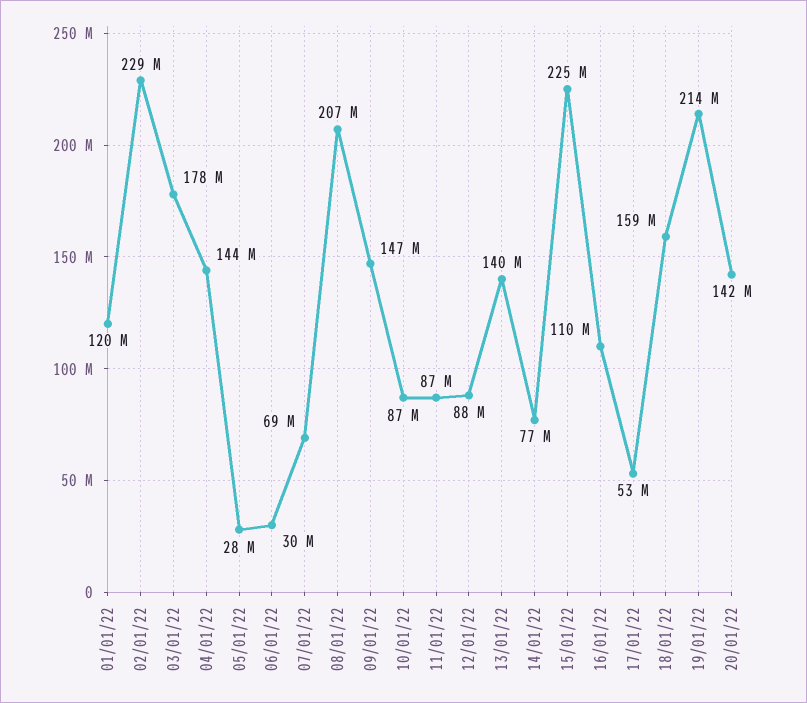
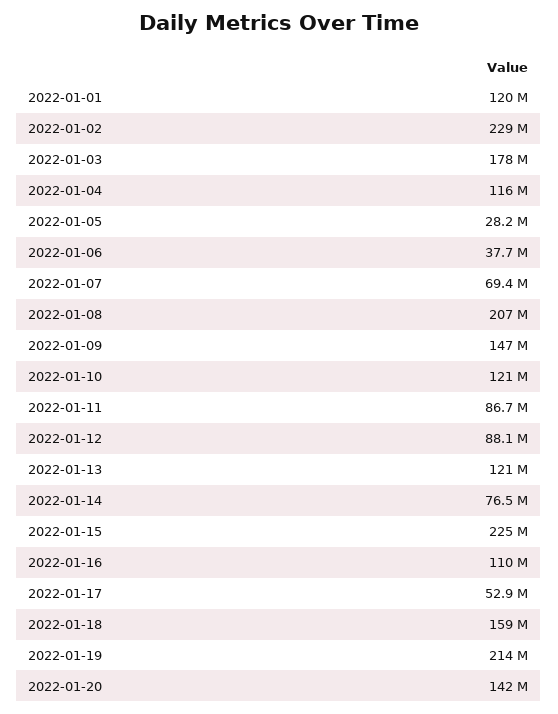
04/01/22: 144000000 -> 116000000
06/01/22: 30000000 -> 37700000
10/01/22: 87000000 -> 121000000
13/01/22: 140000000 -> 121000000

